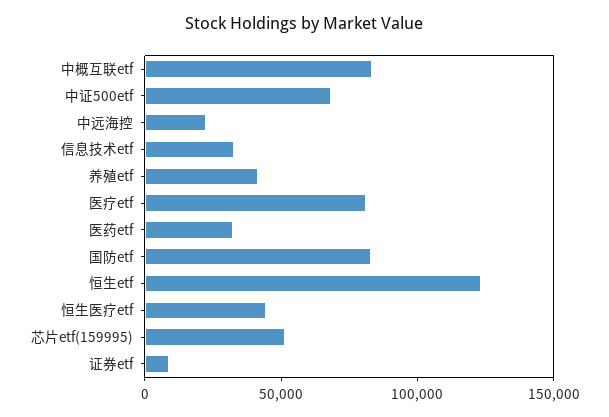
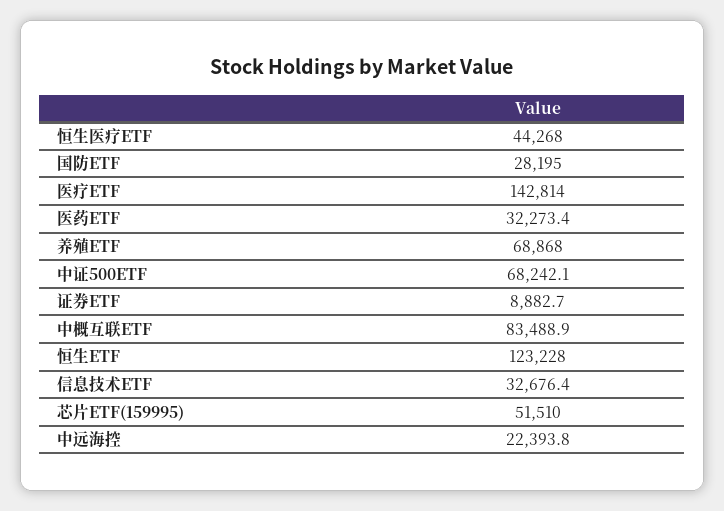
养殖etf: 40000 -> 68868
医疗etf: 80000 -> 142814
国防etf: 80000 -> 28195

